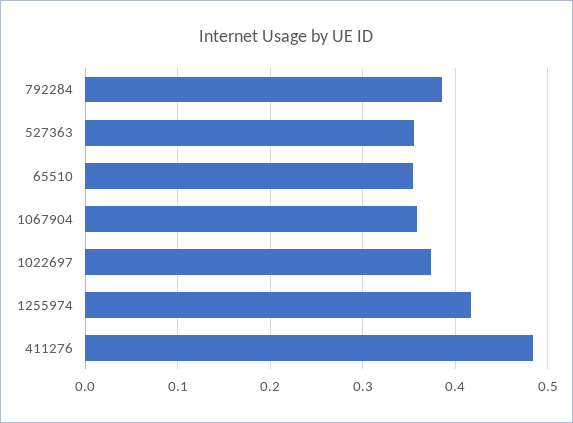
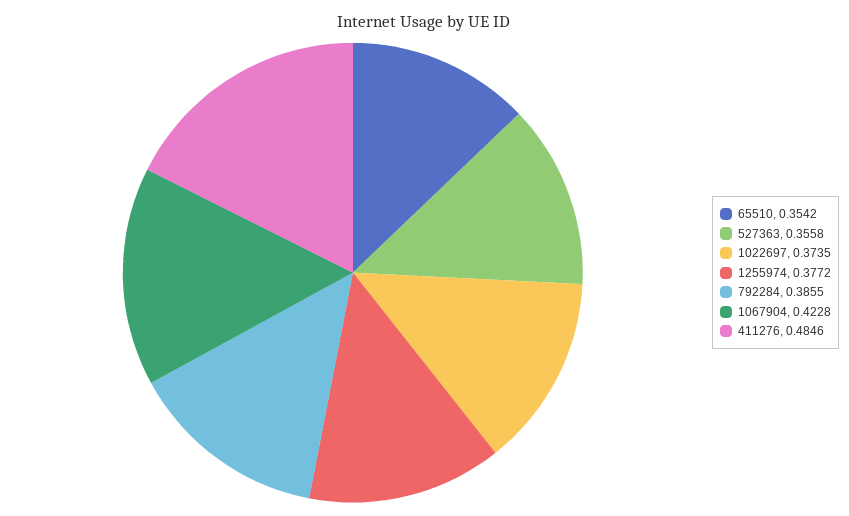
1067904: 0.36 -> 0.4228
1255974: 0.42 -> 0.3772

